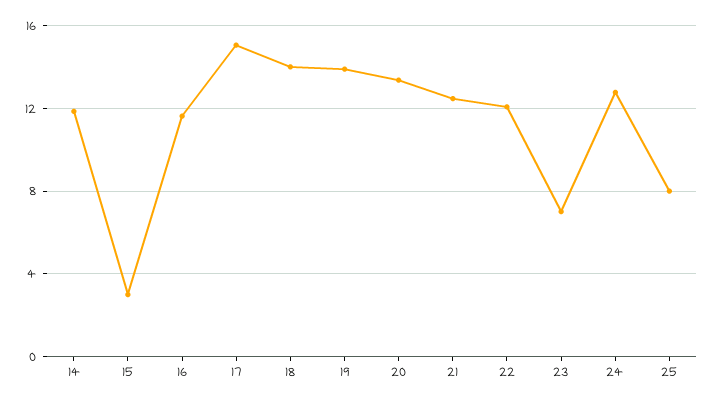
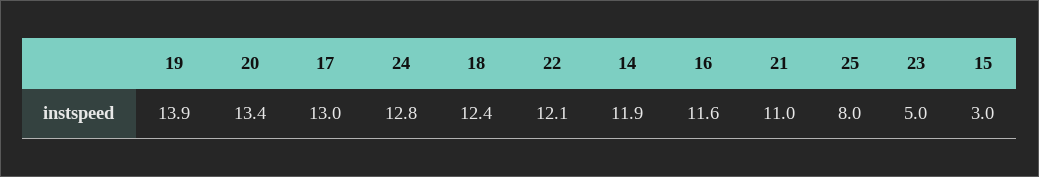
17: 15 -> 13
18: 14 -> 12.4
21: 12.5 -> 11
23: 7 -> 5

